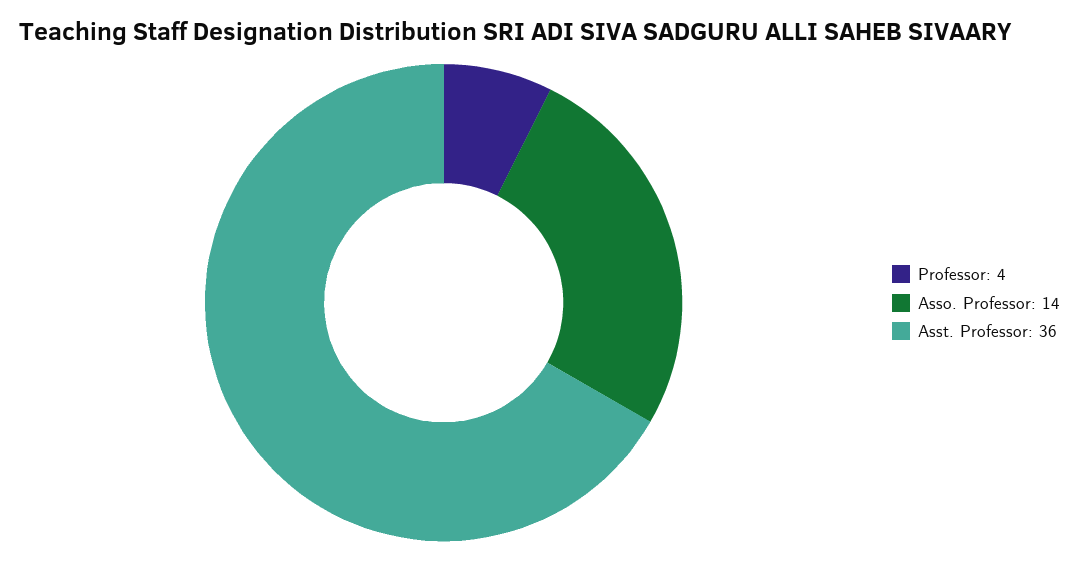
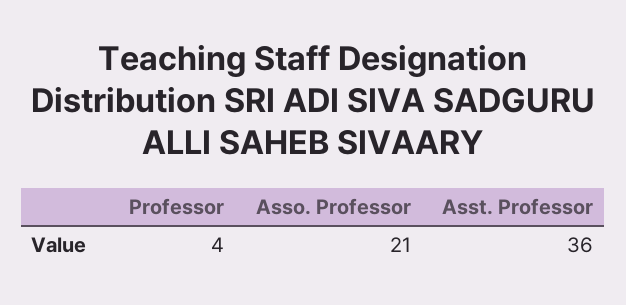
Asso. Professor: 14 -> 21

